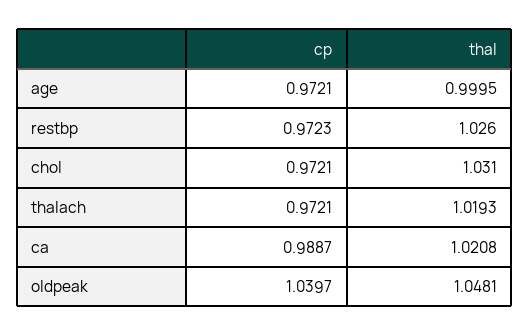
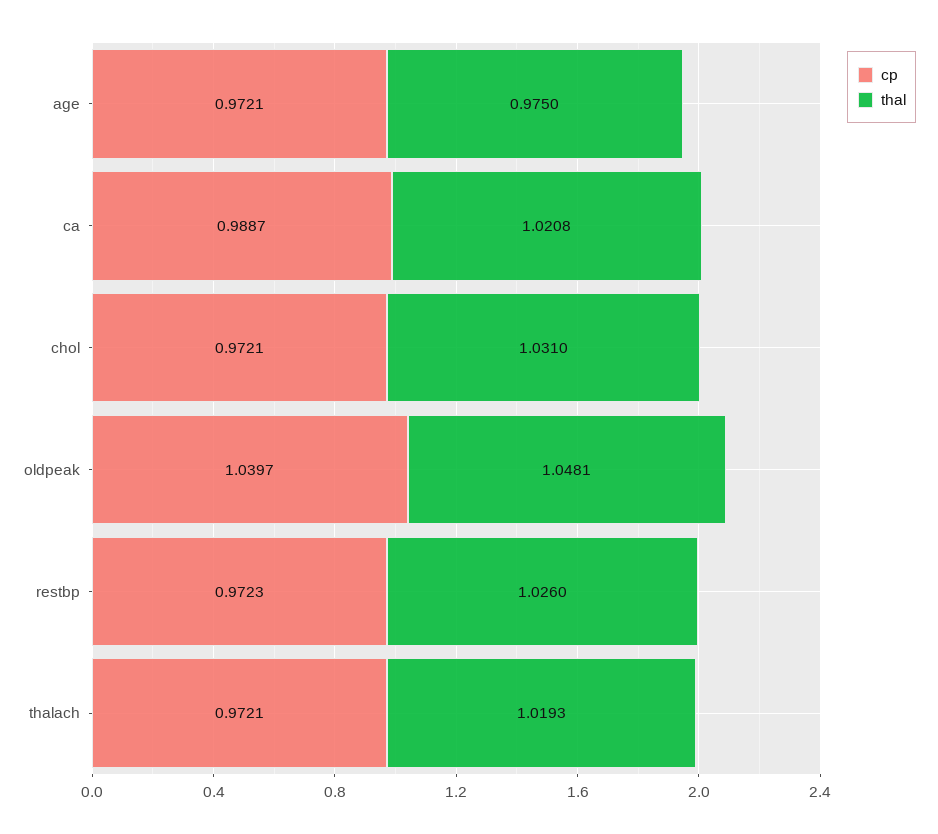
thal, age: 0.9995 -> 0.975

